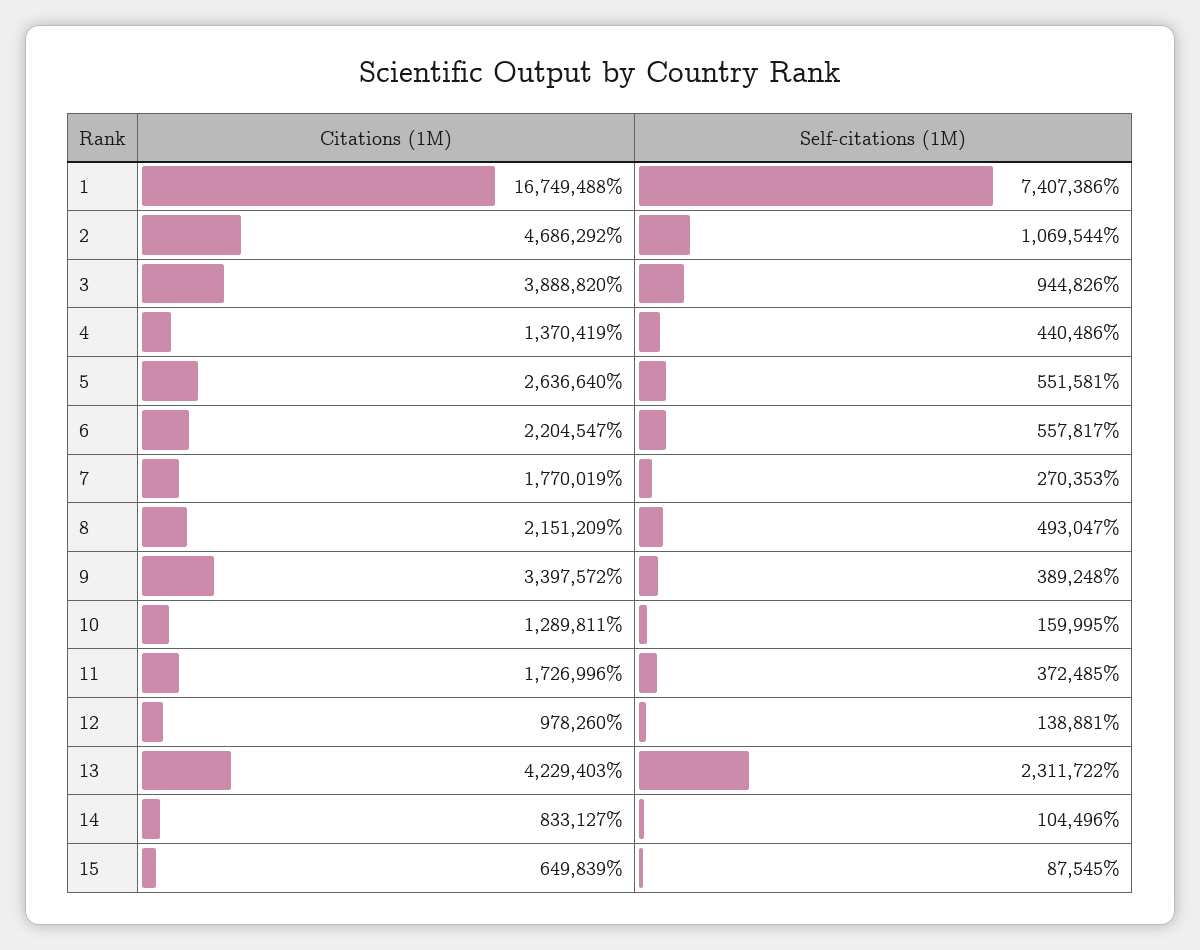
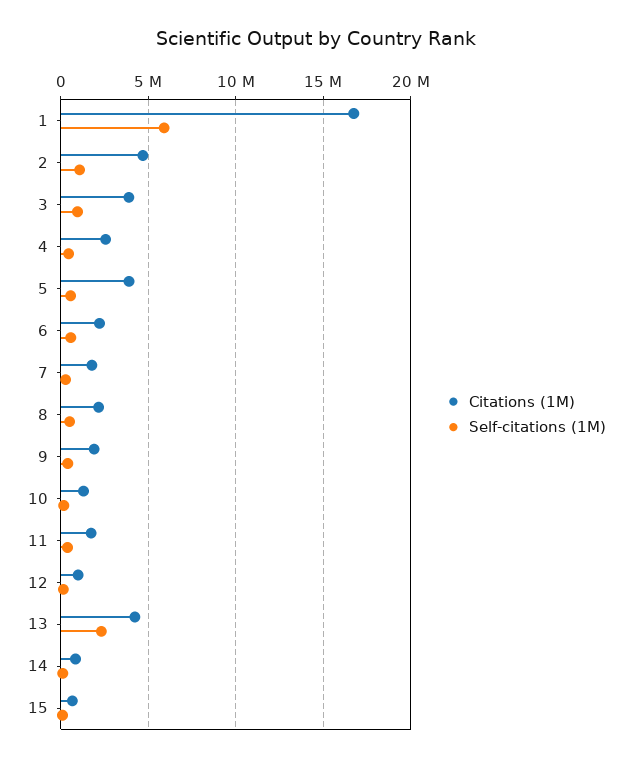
Self-citations (1M), 1: 7407386 -> 6000000
Citations (1M), 4: 1370419 -> 2500000
Citations (1M), 5: 2636640 -> 4000000
Citations (1M), 9: 3397572 -> 2000000

